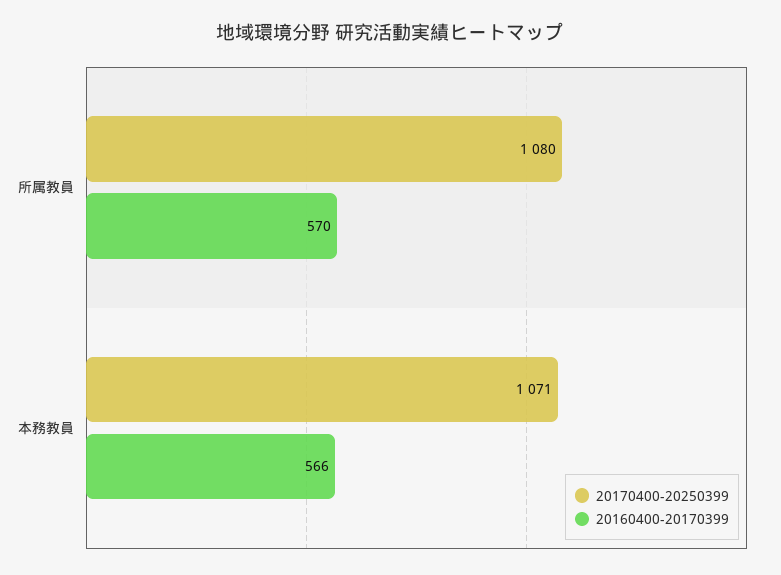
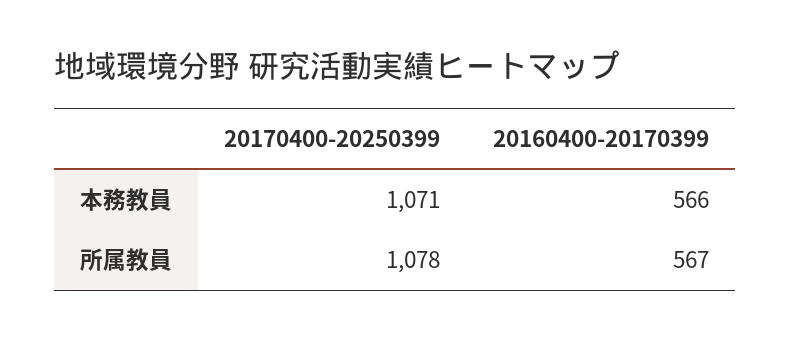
20170400-20250399, 所属教員: 1080 -> 1078
20160400-20170399, 所属教員: 570 -> 567

